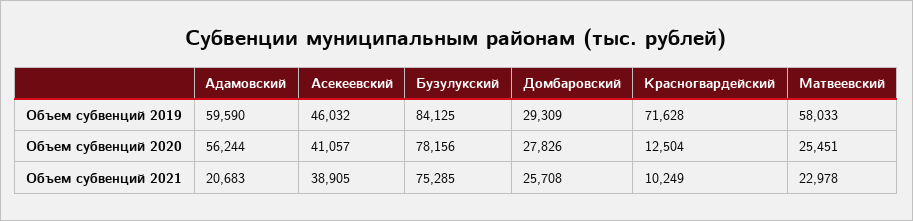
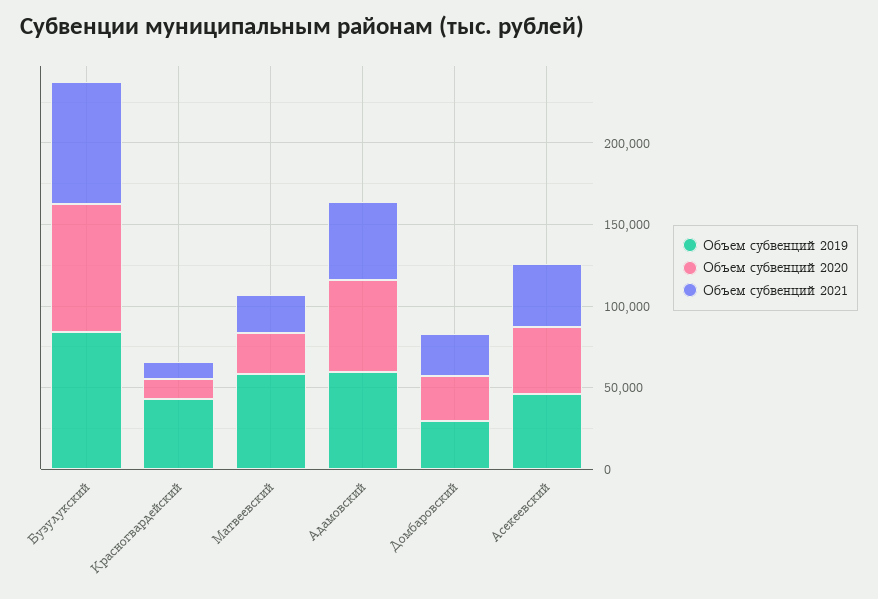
Объем субвенций 2019, Красногвардейский: 71628 -> 40000
Объем субвенций 2021, Адамовский: 20683 -> 50000

